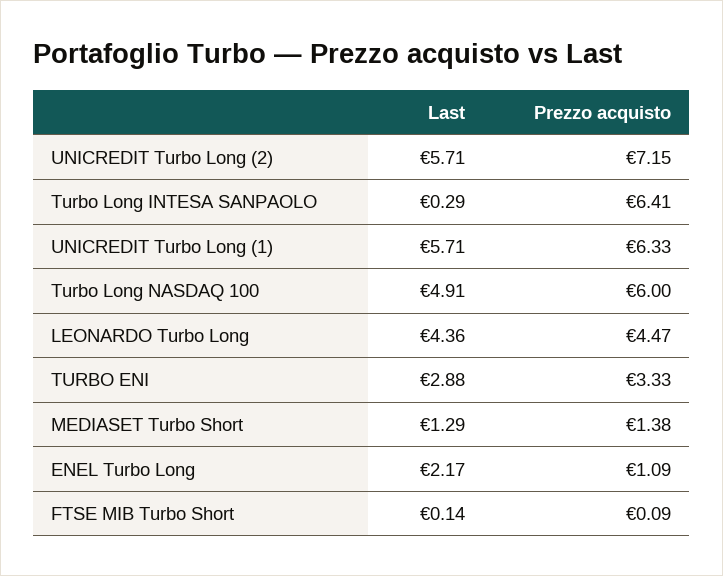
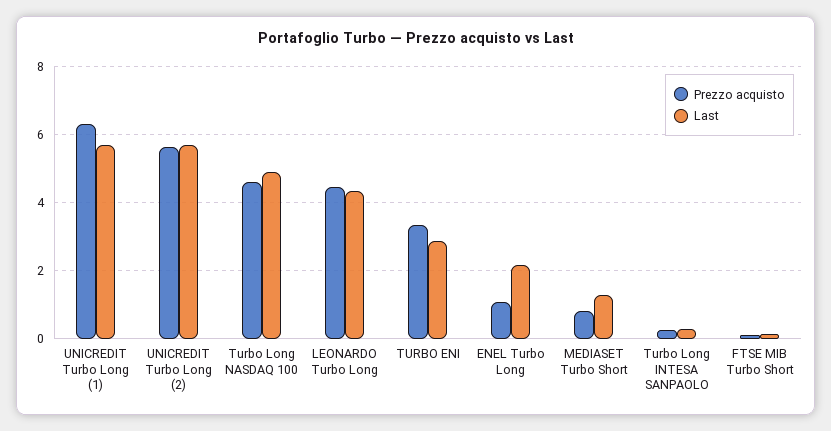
Prezzo acquisto, UNICREDIT Turbo Long (2): 7.15 -> 5.6
Prezzo acquisto, Turbo Long INTESA SANPAOLO: 6.41 -> 0.2
Prezzo acquisto, Turbo Long NASDAQ 100: 6 -> 4.6
Prezzo acquisto, MEDIASET Turbo Short: 1.38 -> 0.8

